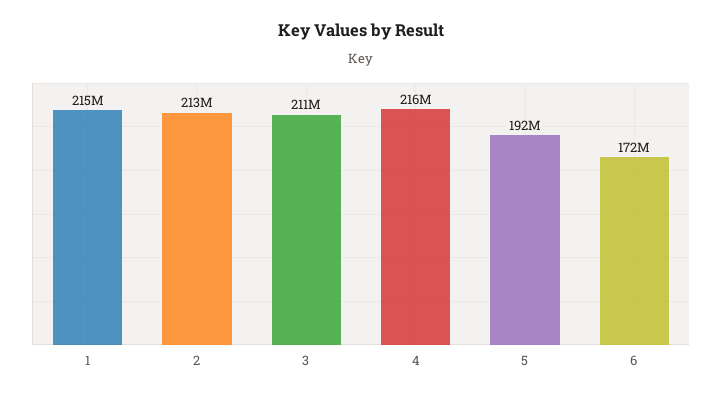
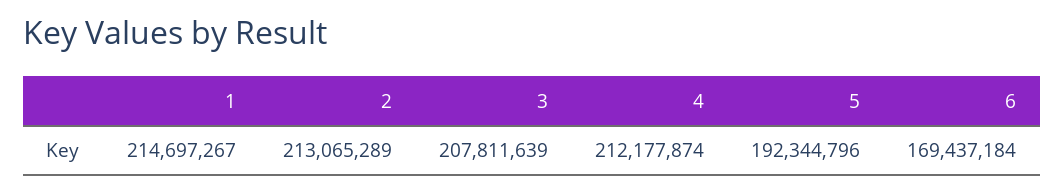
3: 211000000 -> 207811639
4: 216000000 -> 212177874
6: 172000000 -> 169437184

